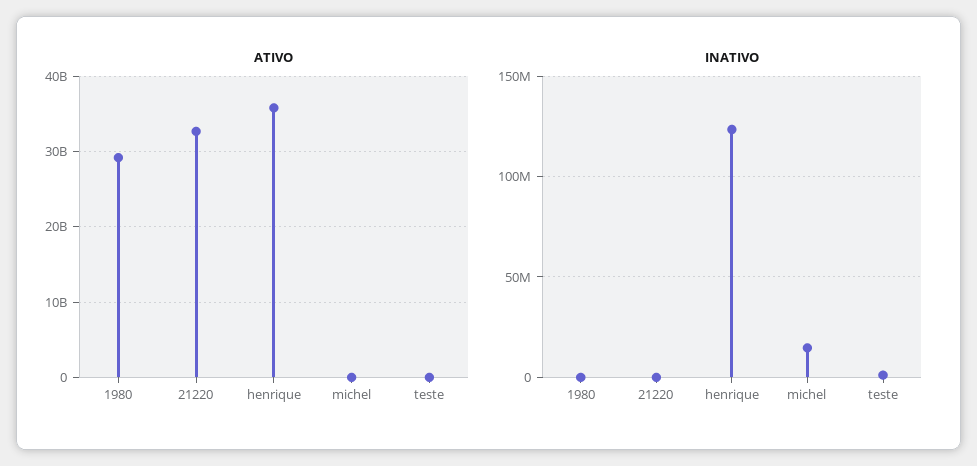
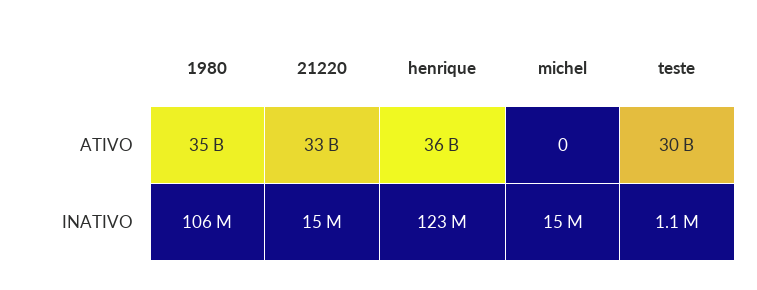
ATIVO, 1980: 29000000000 -> 35000000000
ATIVO, teste: 0 -> 30000000000
INATIVO, 1980: 0 -> 106000000
INATIVO, 21220: 0 -> 15000000

